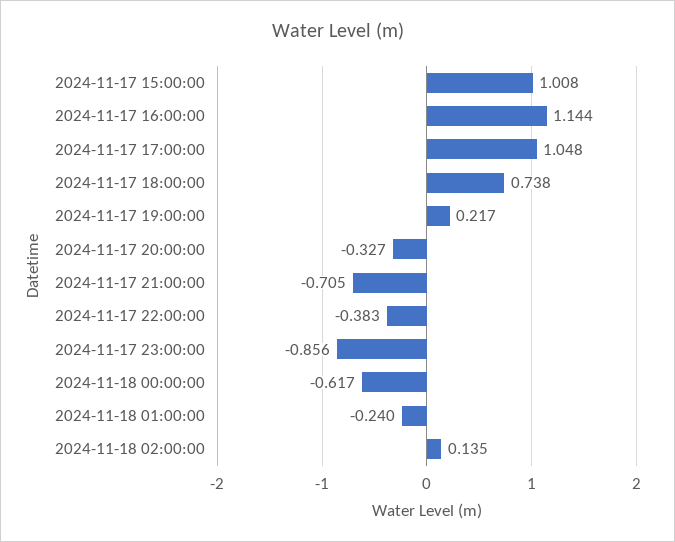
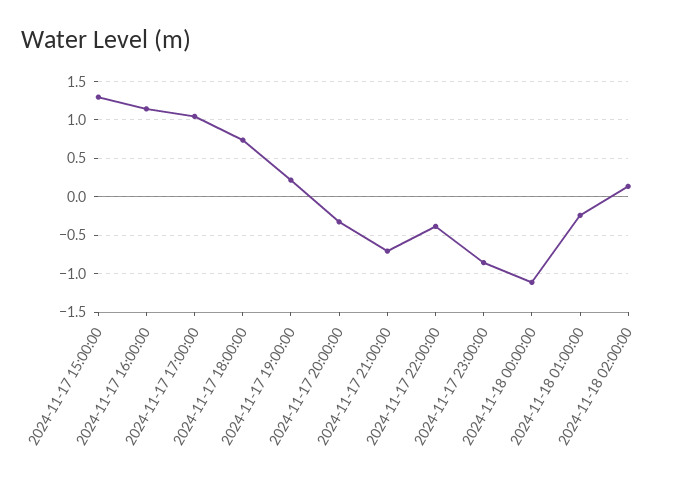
2024-11-17 15:00:00: 1.008 -> 1.3
2024-11-18 00:00:00: -0.617 -> -1.1

